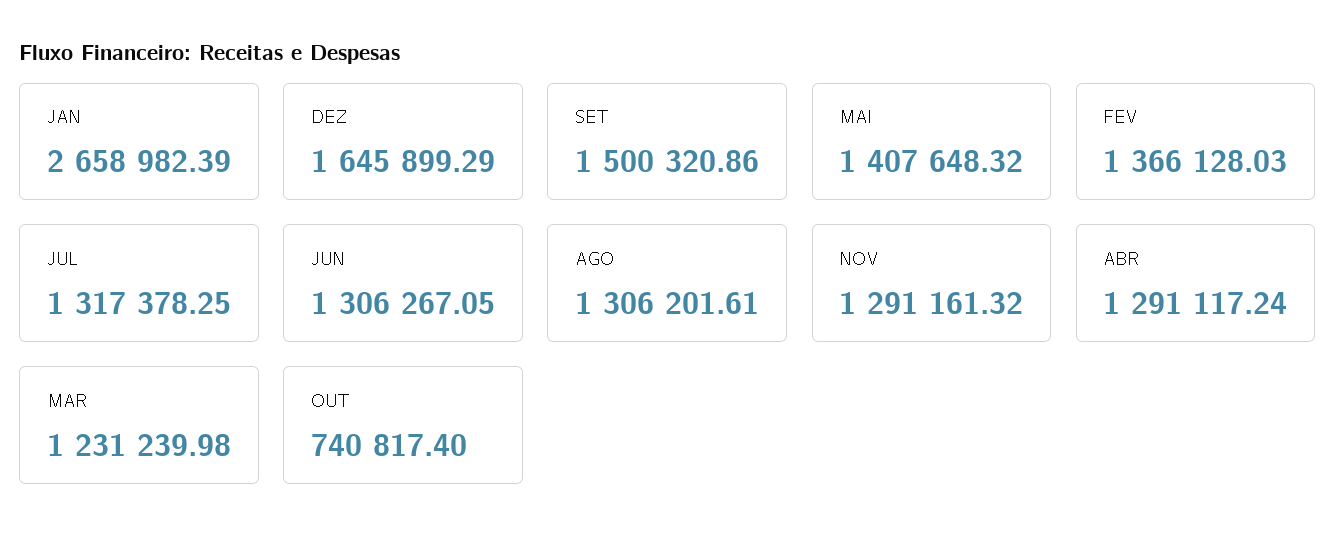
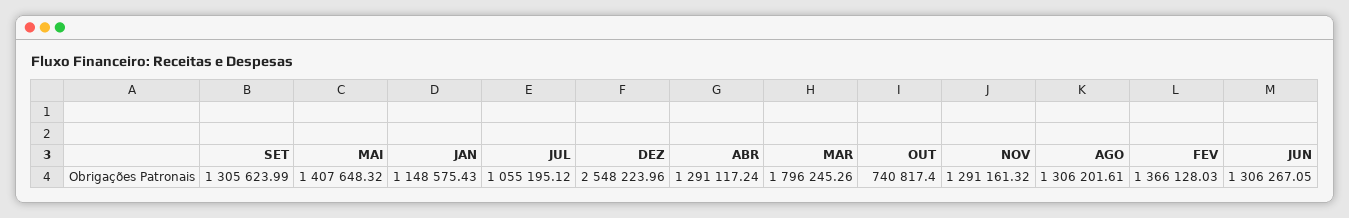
JAN: 2658982.39 -> 1148575.43
DEZ: 1645899.29 -> 2548223.96
SET: 1500320.86 -> 1305623.99
JUL: 1317378.25 -> 1055195.12
MAR: 1231239.98 -> 1796245.26

